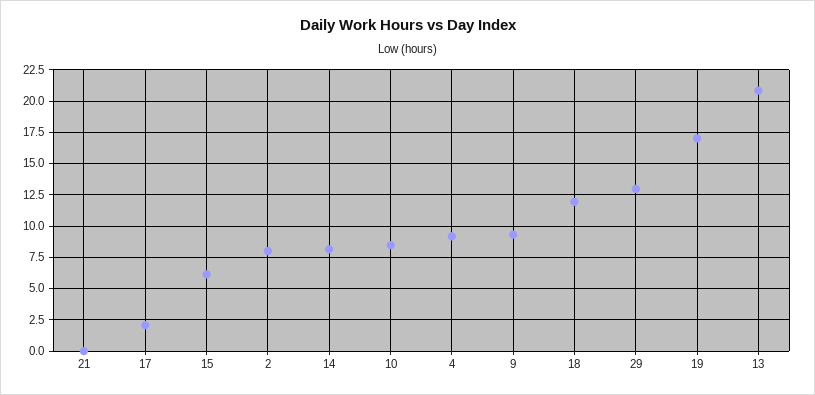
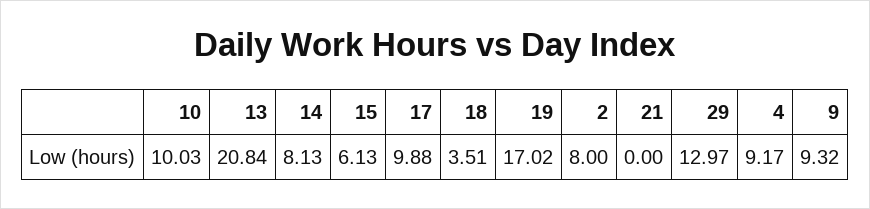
17: 2 -> 9.88
10: 8.5 -> 10.03
18: 12 -> 3.51

